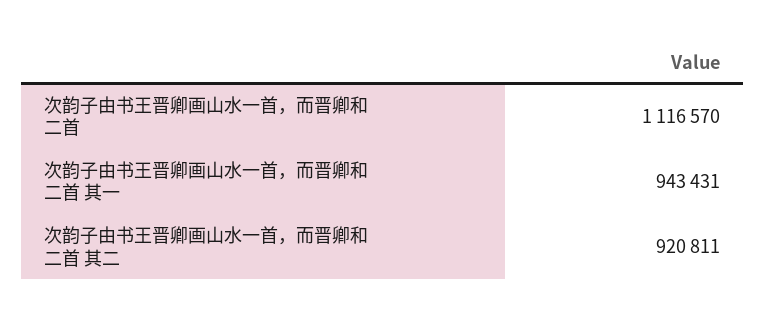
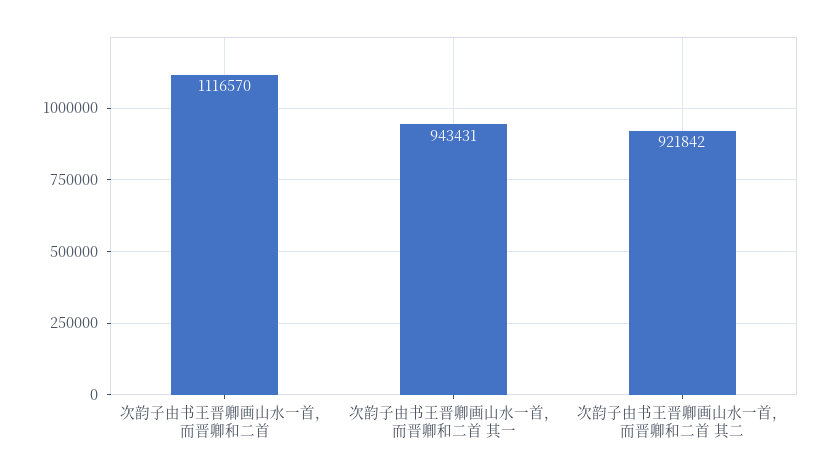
次韵子由书王晋卿画山水一首，而晋卿和二首 其二: 920811 -> 921842

